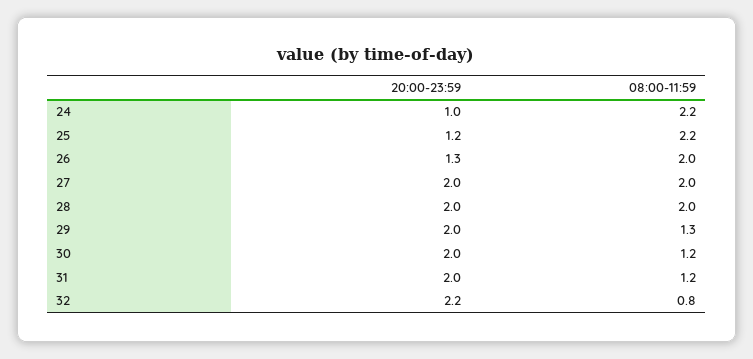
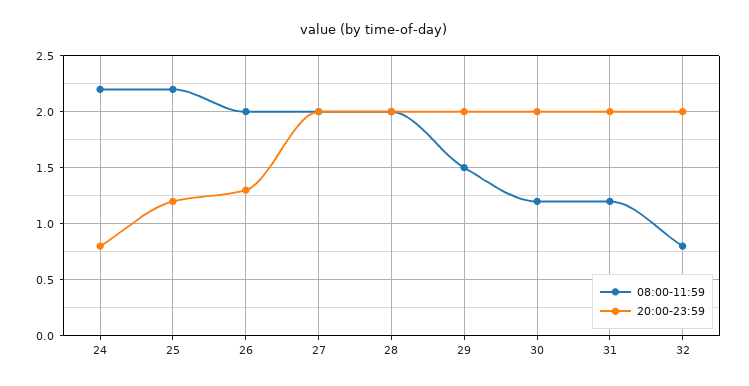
20:00-23:59, 24: 1 -> 0.8
08:00-11:59, 29: 1.3 -> 1.5
20:00-23:59, 32: 2.2 -> 2

